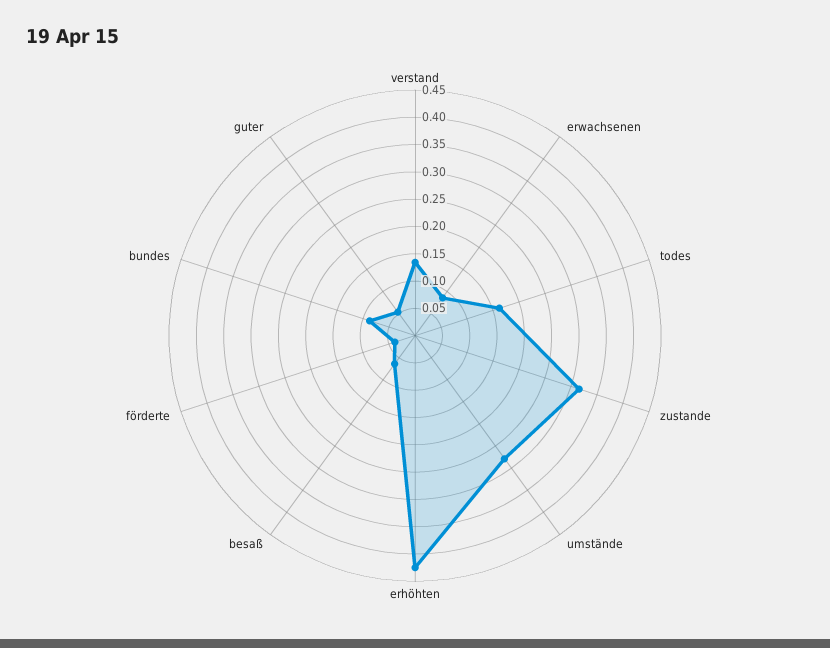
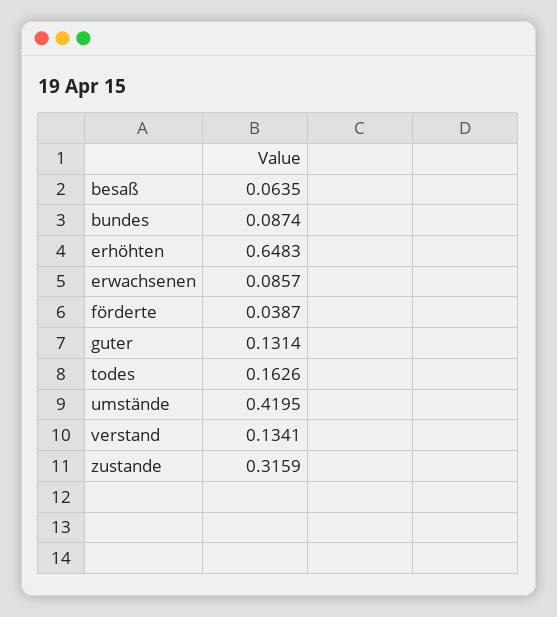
umstände: 0.275 -> 0.4195
erhöhten: 0.425 -> 0.6483
guter: 0.05 -> 0.1314

